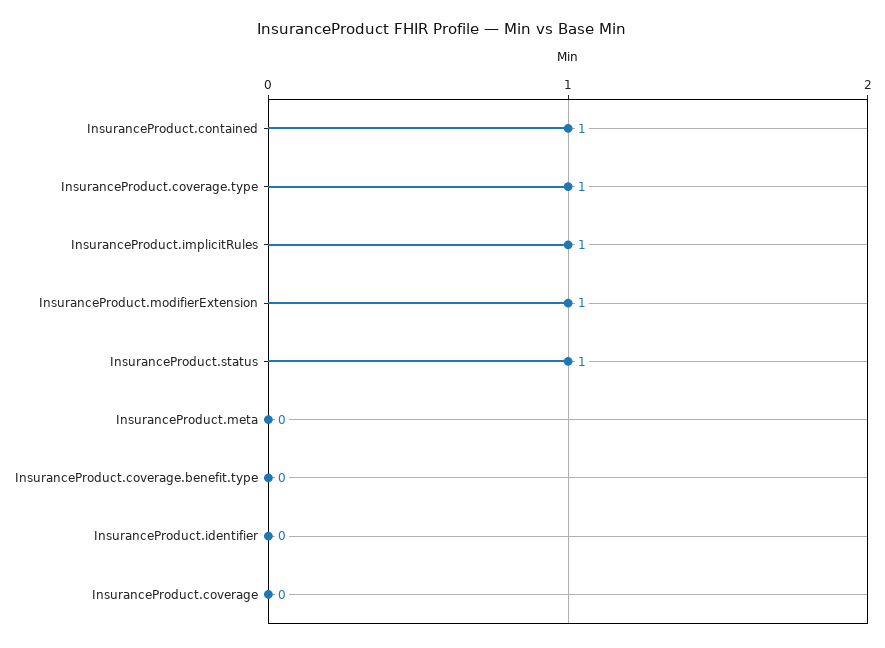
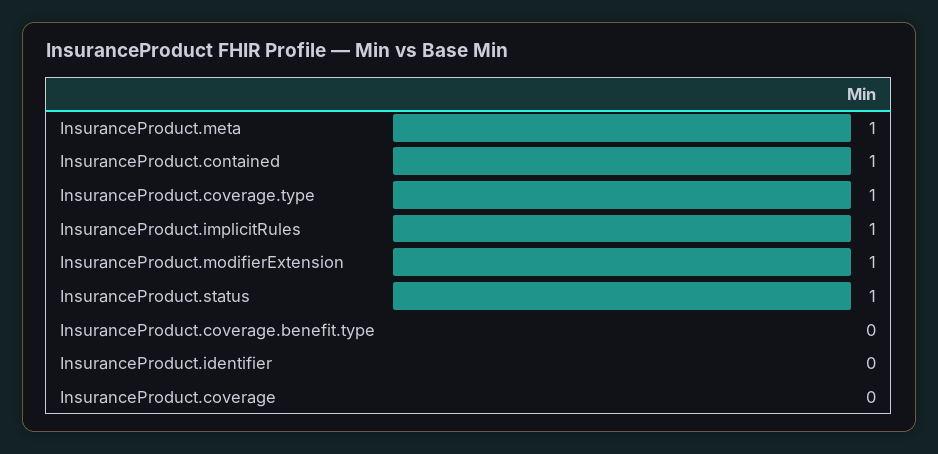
InsuranceProduct.meta: 0 -> 1

